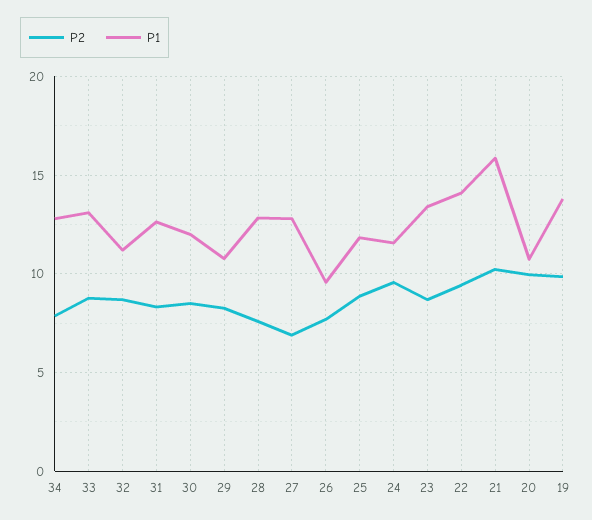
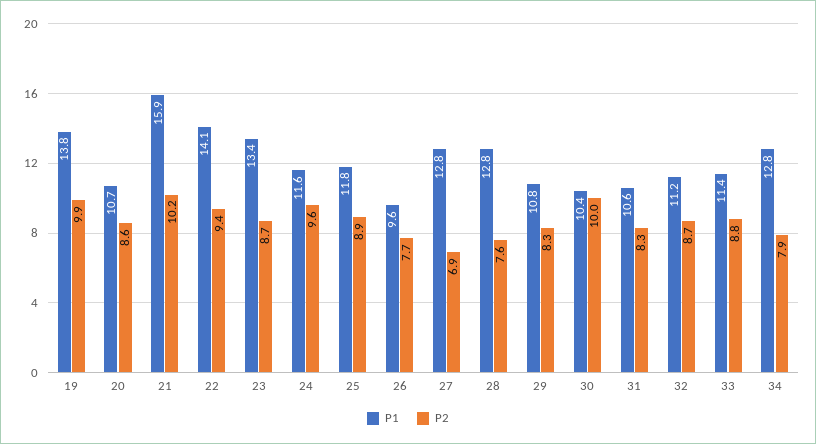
P1, 33: 13 -> 11.4
P1, 31: 12.5 -> 10.6
P2, 30: 8.5 -> 10
P1, 30: 12 -> 10.4
P2, 20: 10 -> 8.6

